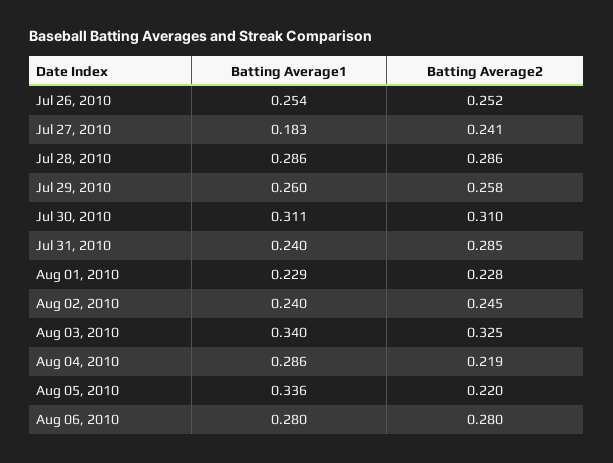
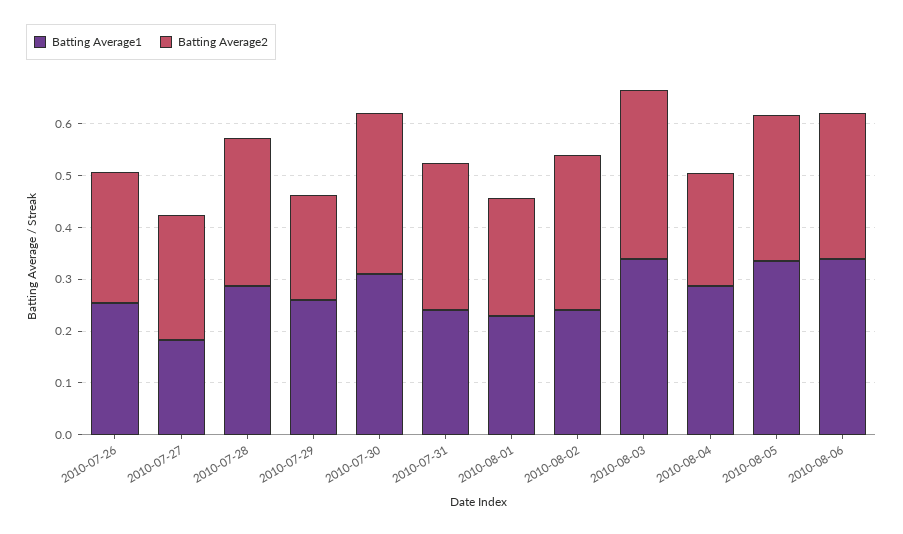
Batting Average2, Jul 29, 2010: 0.258 -> 0.2
Batting Average2, Aug 02, 2010: 0.245 -> 0.3
Batting Average2, Aug 05, 2010: 0.22 -> 0.28
Batting Average1, Aug 06, 2010: 0.28 -> 0.34

